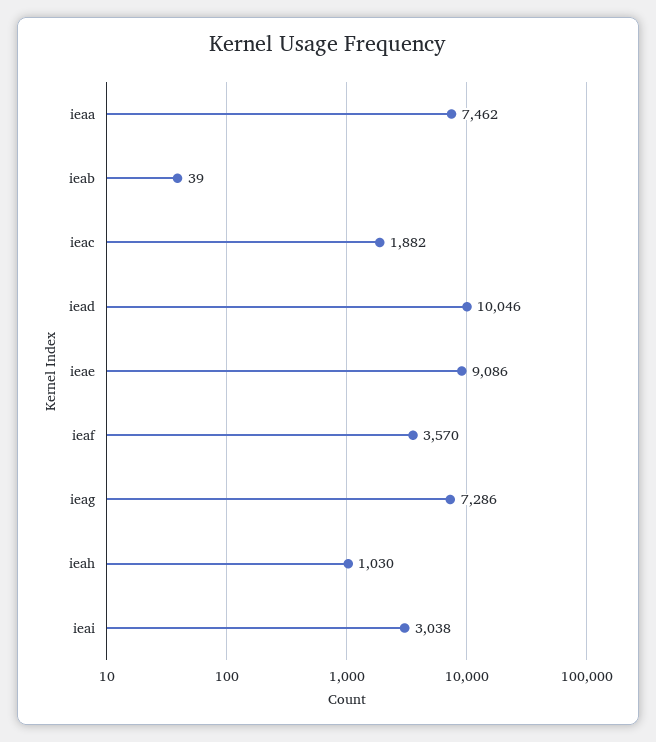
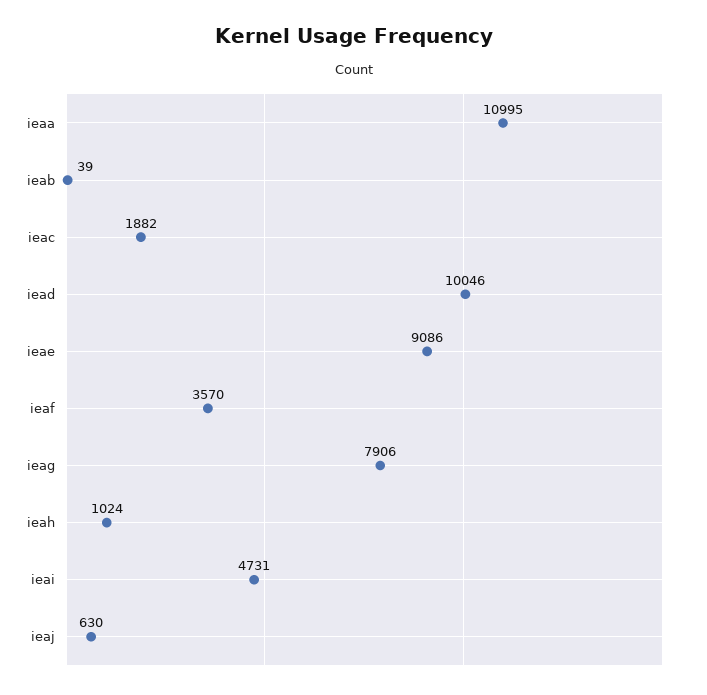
ieaa: 7462 -> 10995
ieag: 7286 -> 7906
ieah: 1030 -> 1024
ieai: 3038 -> 4731
ieaj: none -> 630

